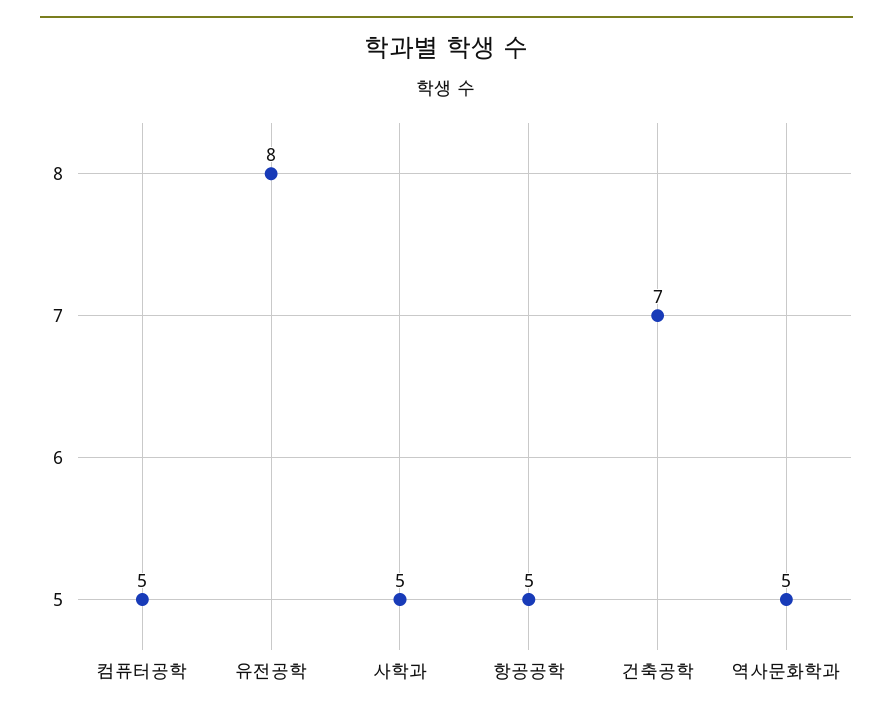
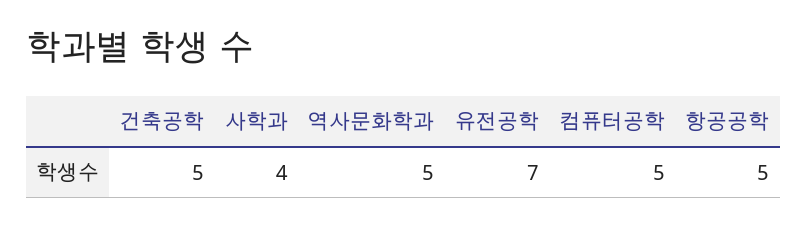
유전공학: 8 -> 7
사학과: 5 -> 4
건축공학: 7 -> 5

